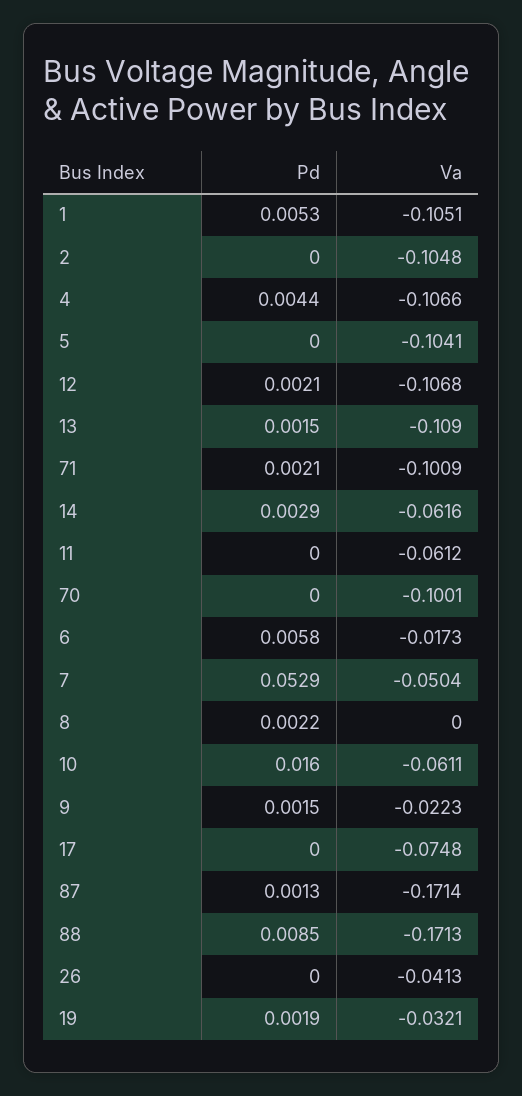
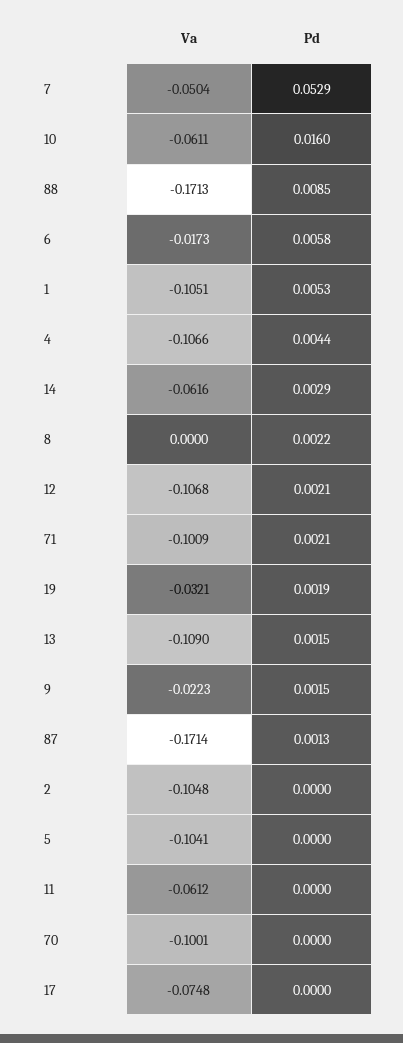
Pd, 26: 0 -> none
Va, 26: -0.0413 -> none

